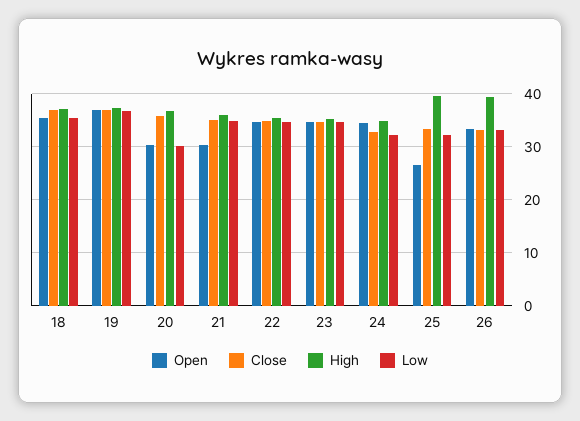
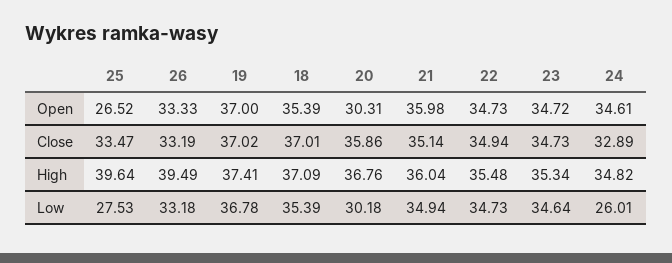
Open, 21: 30 -> 35.98
Low, 24: 32 -> 26.01
Low, 25: 32 -> 27.53

